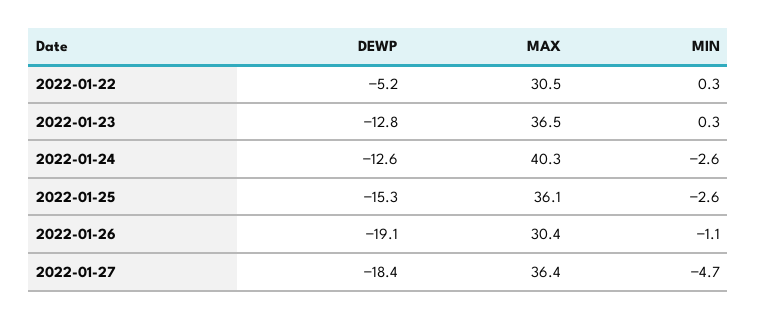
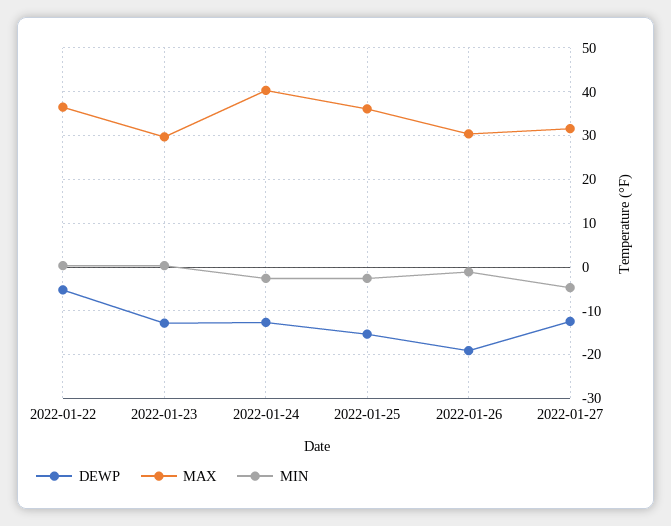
MAX, 2022-01-22: 30.5 -> 36
MAX, 2022-01-23: 36.5 -> 30
DEWP, 2022-01-27: -18.4 -> -12
MAX, 2022-01-27: 36.4 -> 32

